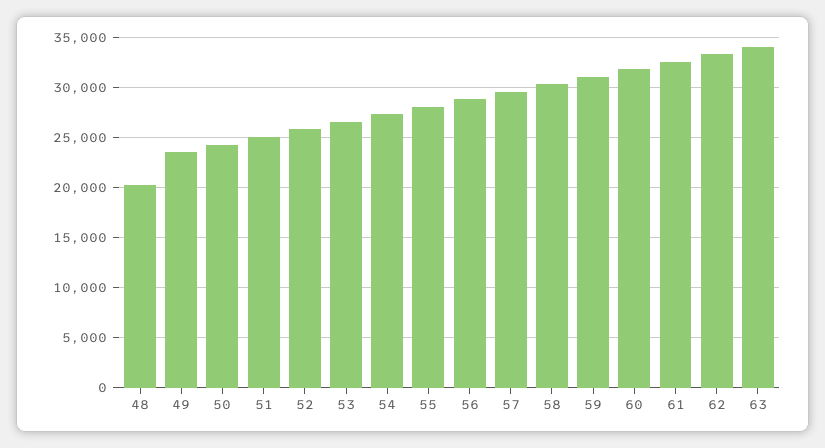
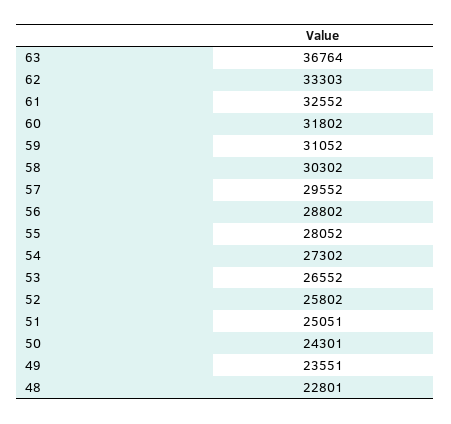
48: 20000 -> 22801
63: 34000 -> 36764

